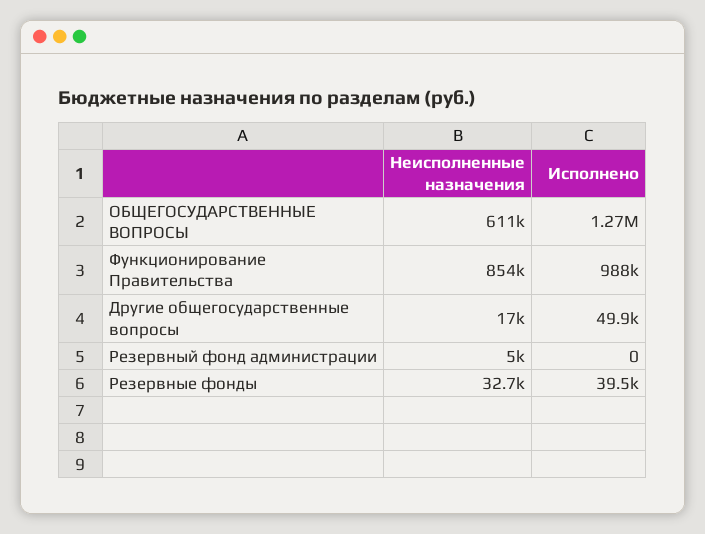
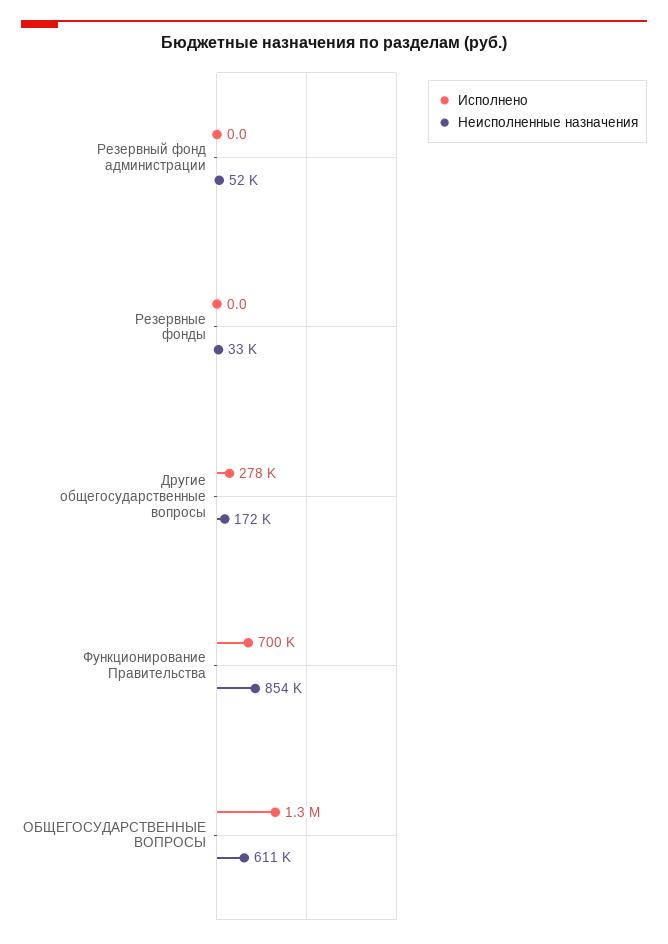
Исполнено, Функционирование Правительства: 988000 -> 700000
Неисполненные назначения, Другие общегосударственные вопросы: 17000 -> 172000
Исполнено, Другие общегосударственные вопросы: 49900 -> 278000
Неисполненные назначения, Резервный фонд администрации: 5000 -> 52000
Исполнено, Резервные фонды: 39500 -> 0

